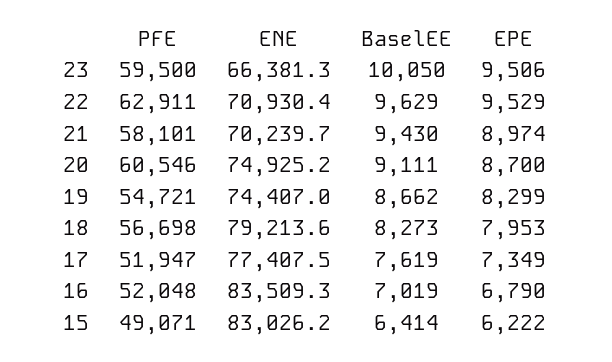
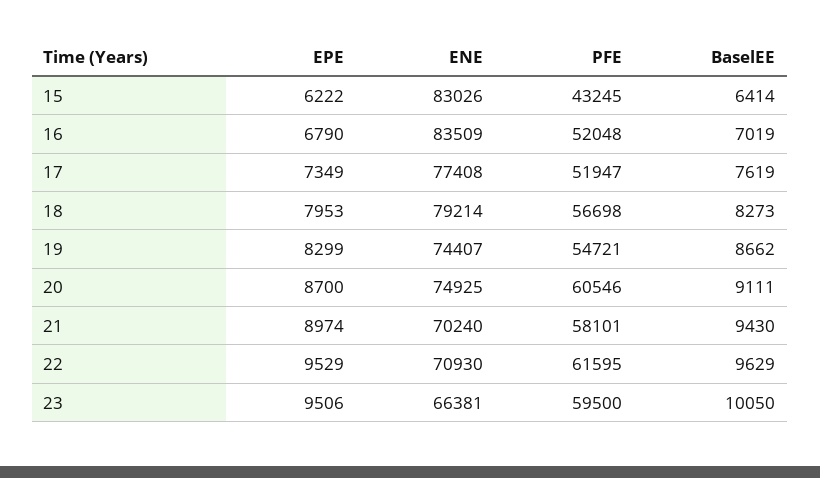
PFE, 22: 62911 -> 61595
PFE, 15: 49071 -> 43245

